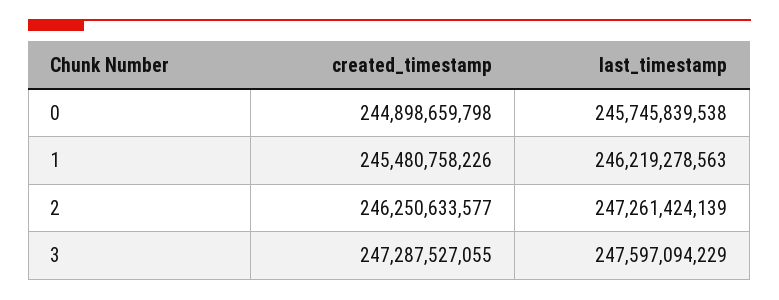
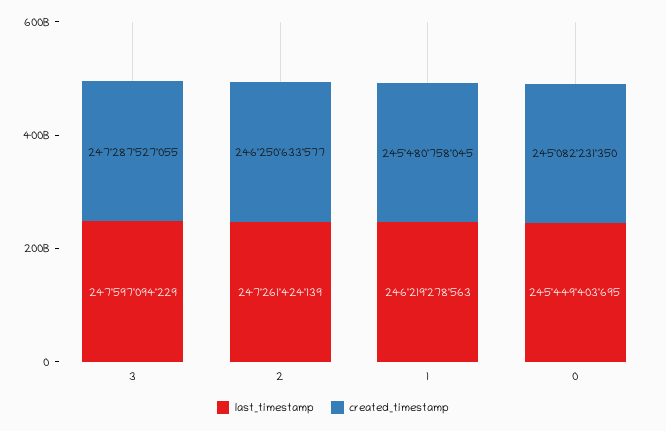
created_timestamp, 0: 244898659798 -> 245082231350
last_timestamp, 0: 245745839538 -> 245449403695
created_timestamp, 1: 245480758226 -> 245480758045

